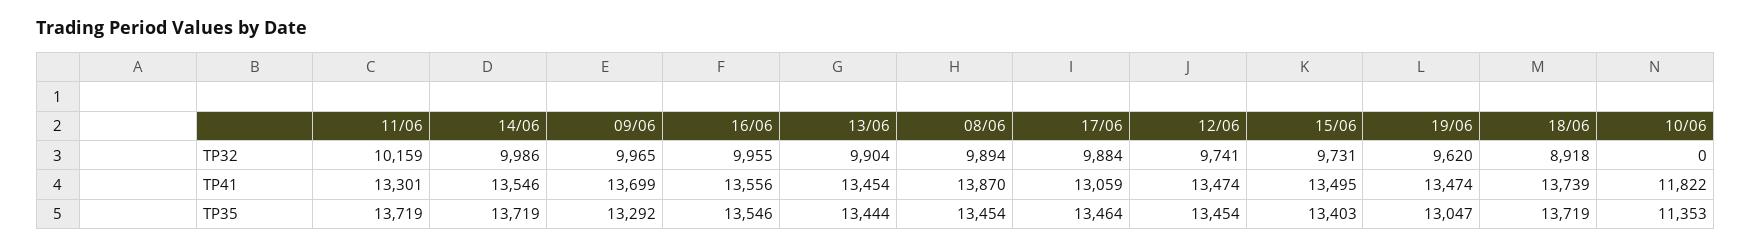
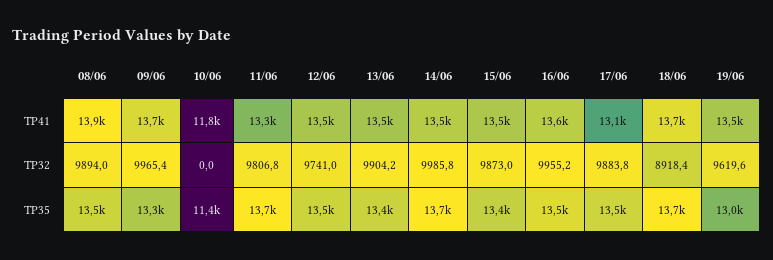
11/06, TP32: 10159 -> 9806.8
15/06, TP32: 9731 -> 9873

